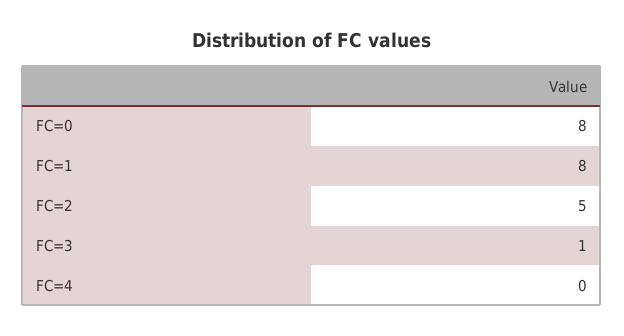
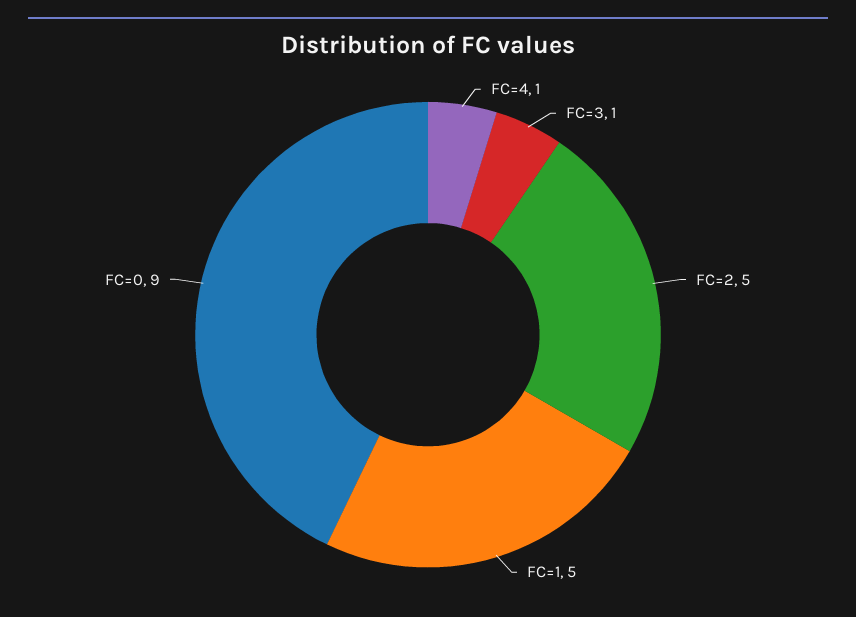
FC=0: 8 -> 9
FC=1: 8 -> 5
FC=4: 0 -> 1

